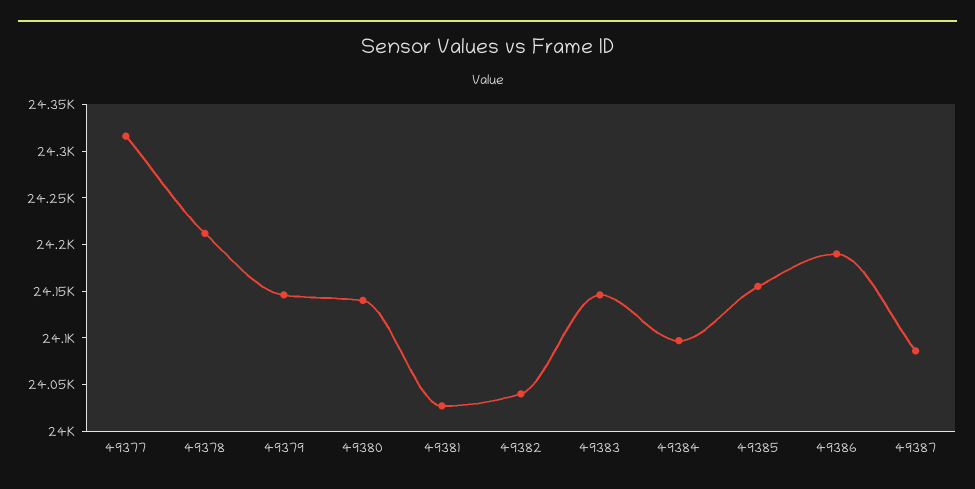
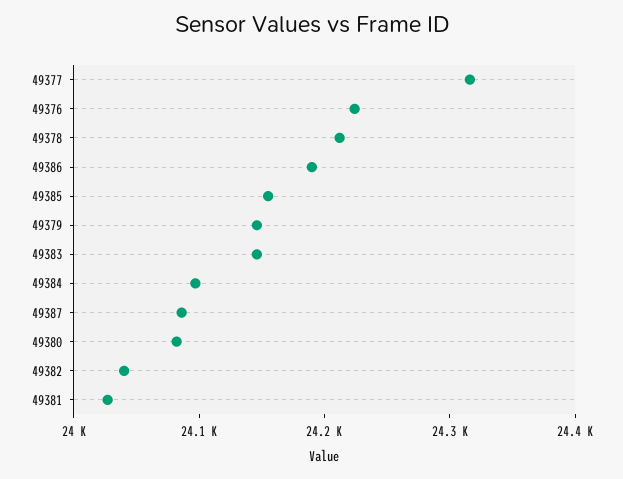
49380: 24140 -> 24080
49376: none -> 24220

